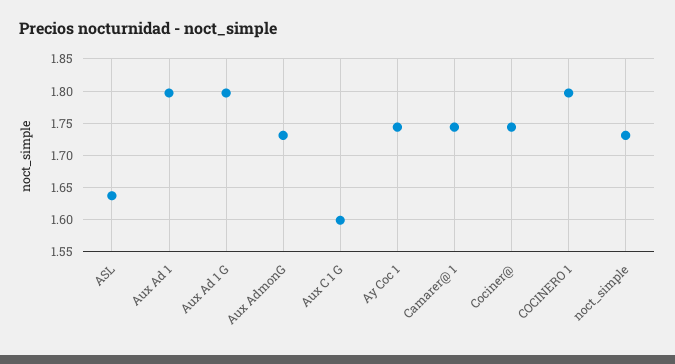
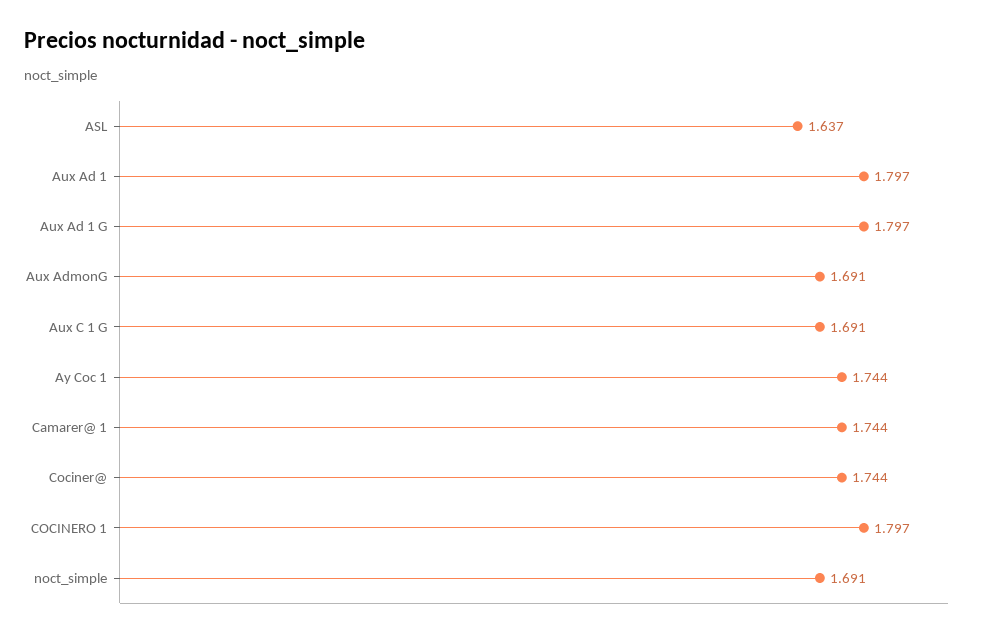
Aux AdmonG: 1.73 -> 1.691
Aux C 1 G: 1.6 -> 1.691
noct_simple: 1.73 -> 1.691

